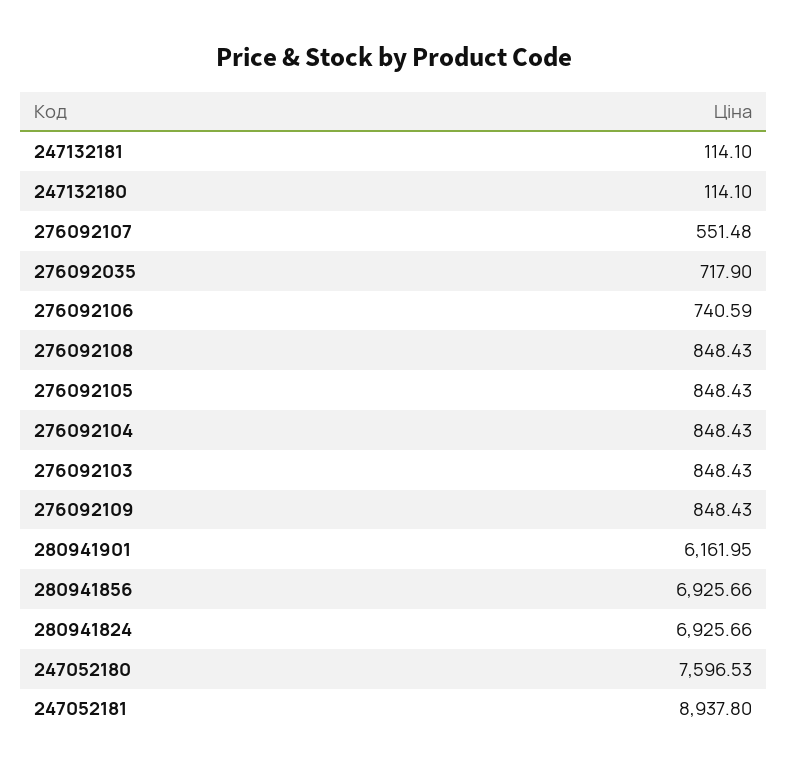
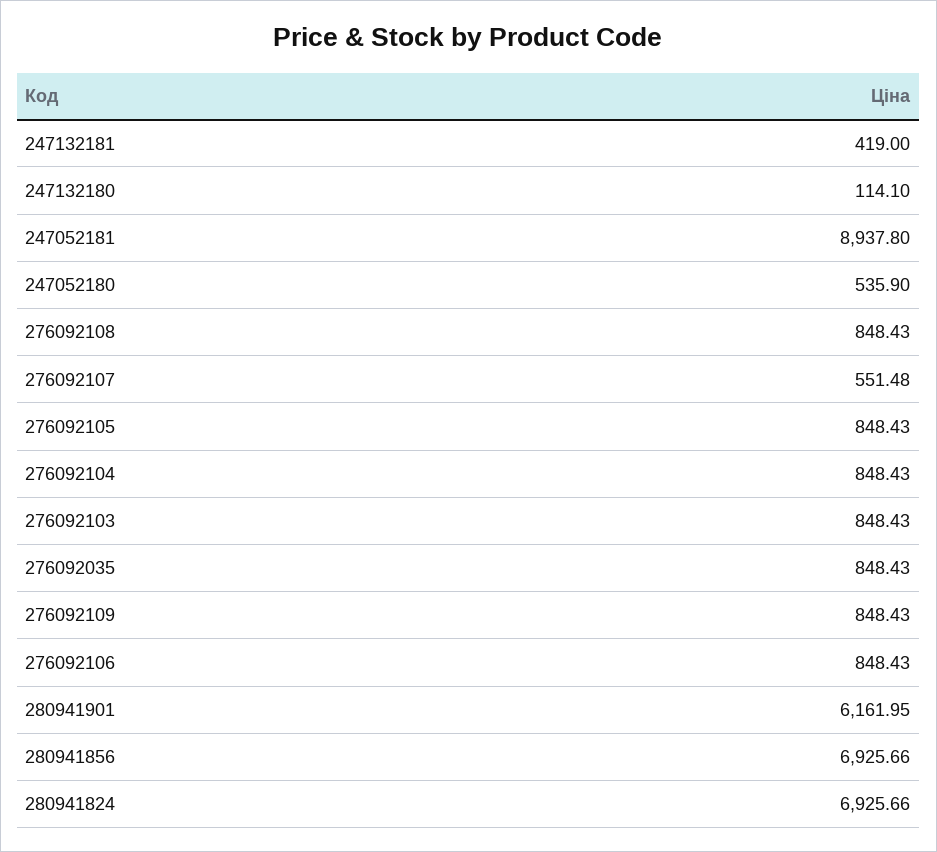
247132181: 114.1 -> 419
276092035: 717.9 -> 848.43
276092106: 740.59 -> 848.43
247052180: 7596.53 -> 535.9

